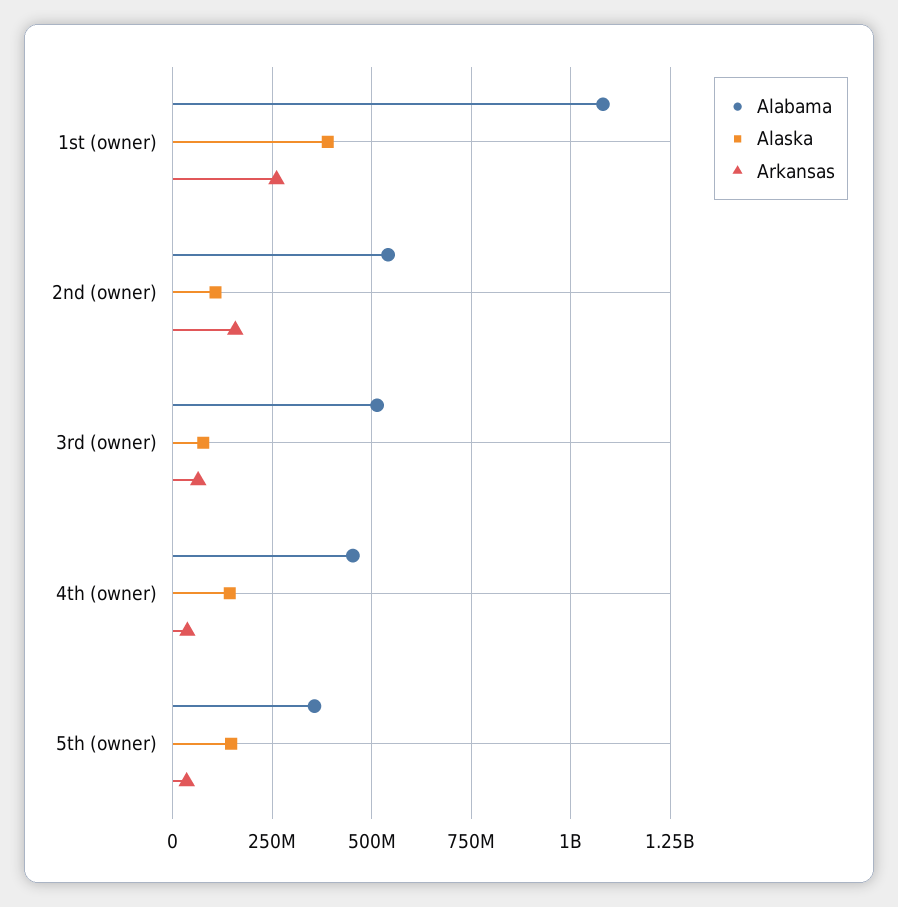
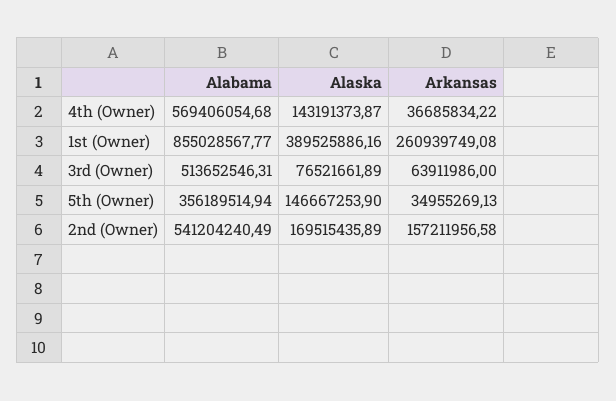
Alabama, 1st (owner): 1075000000 -> 855028567.77
Alaska, 2nd (owner): 100000000 -> 169515435.89
Alabama, 4th (owner): 450000000 -> 569406054.68

